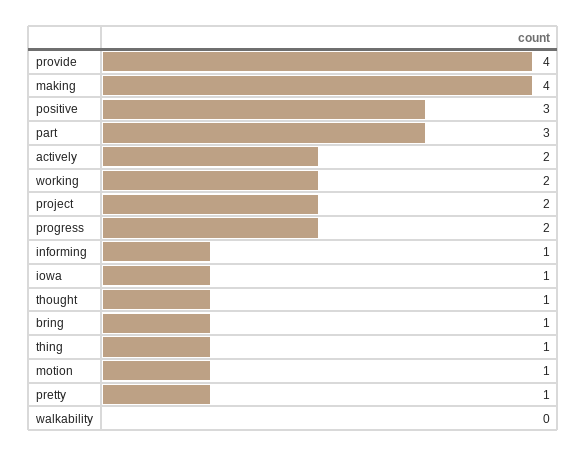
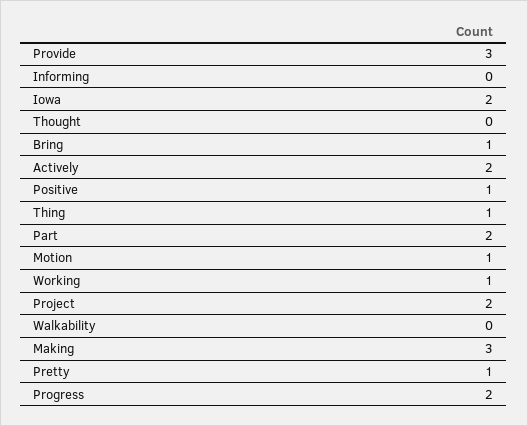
provide: 4 -> 3
making: 4 -> 3
positive: 3 -> 1
part: 3 -> 2
working: 2 -> 1
informing: 1 -> 0
iowa: 1 -> 2
thought: 1 -> 0

